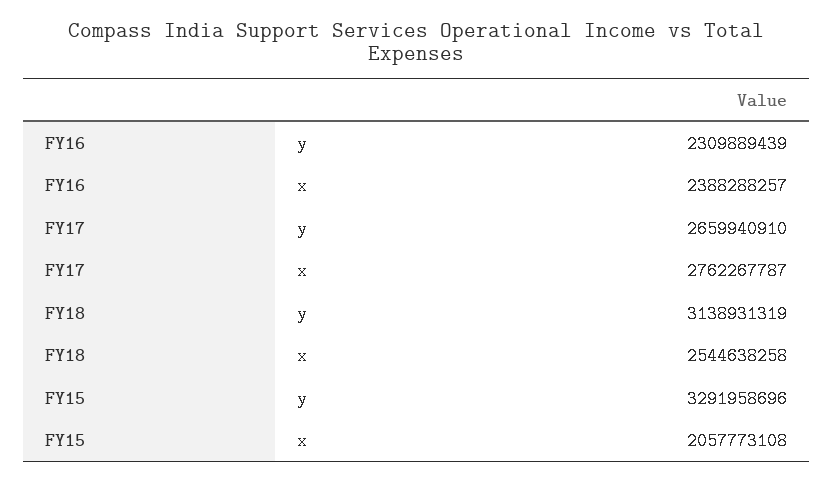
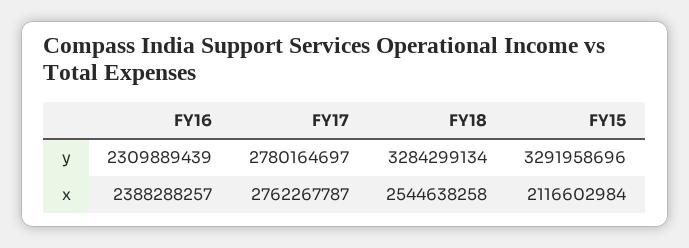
FY17, y: 2659940910 -> 2780164697
FY18, y: 3138931319 -> 3284299134
FY15, x: 2057773108 -> 2116602984

